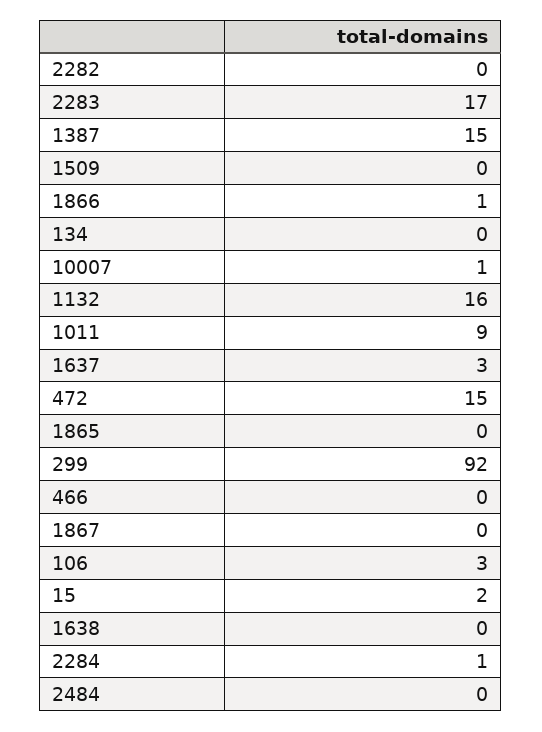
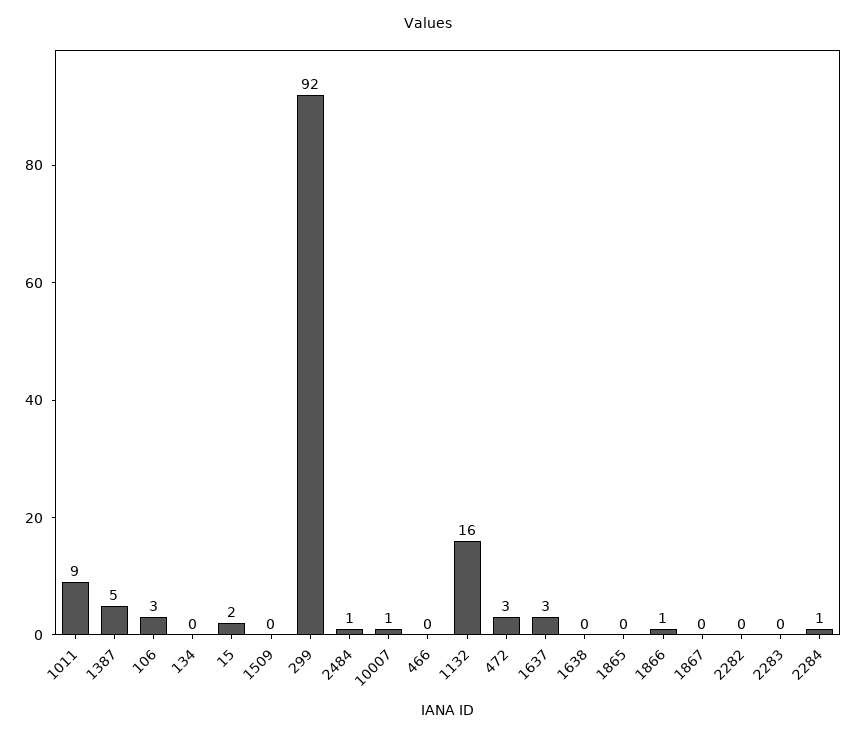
2283: 17 -> 0
1387: 15 -> 5
472: 15 -> 3
2484: 0 -> 1

